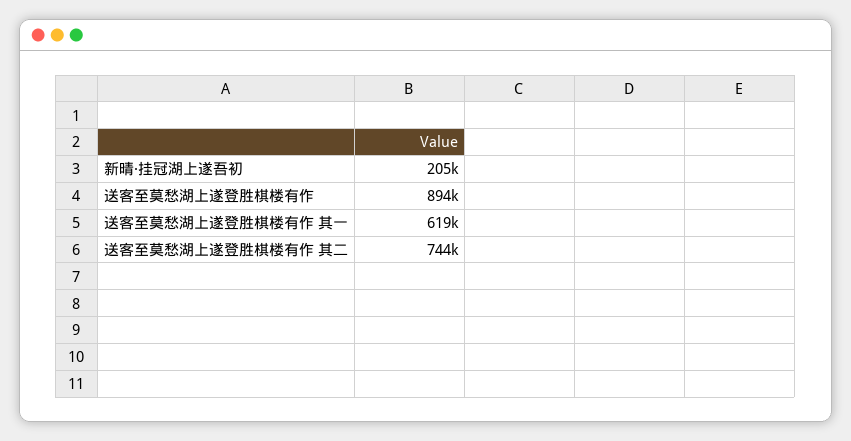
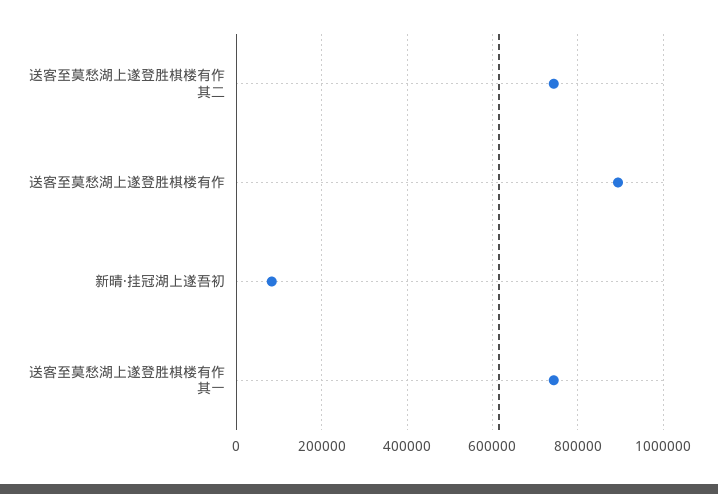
新晴·挂冠湖上遂吾初: 205000 -> 80000
送客至莫愁湖上遂登胜棋楼有作 其一: 619000 -> 740000

